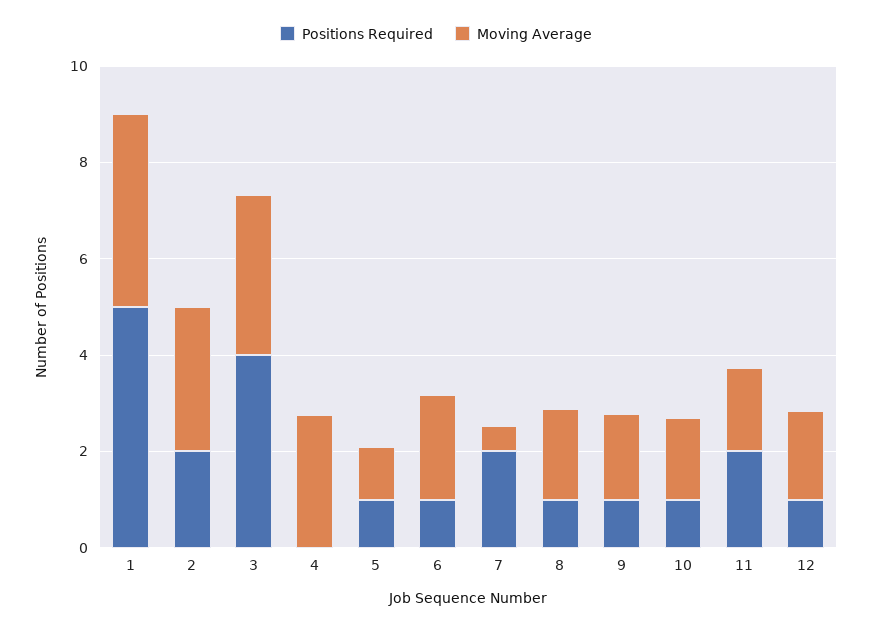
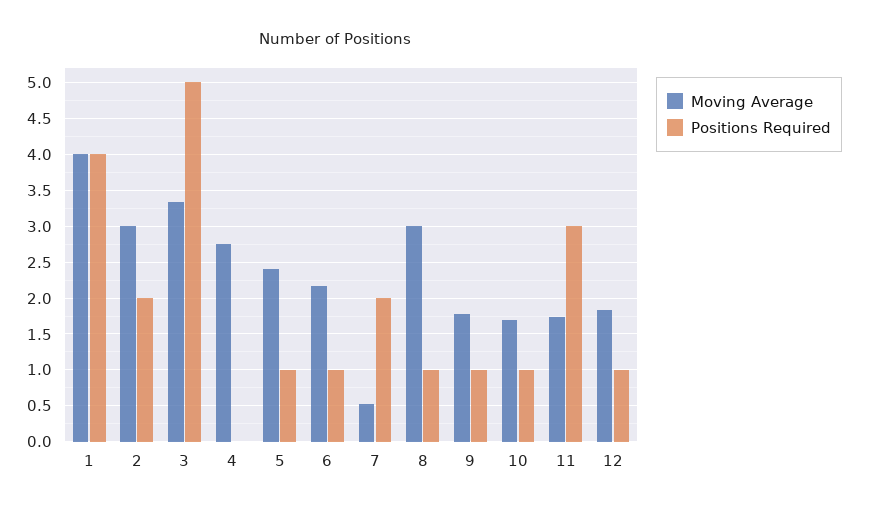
Positions Required, 1: 5 -> 4
Positions Required, 3: 4 -> 5
Moving Average, 5: 1 -> 2.4
Moving Average, 8: 2 -> 3
Positions Required, 11: 2 -> 3

